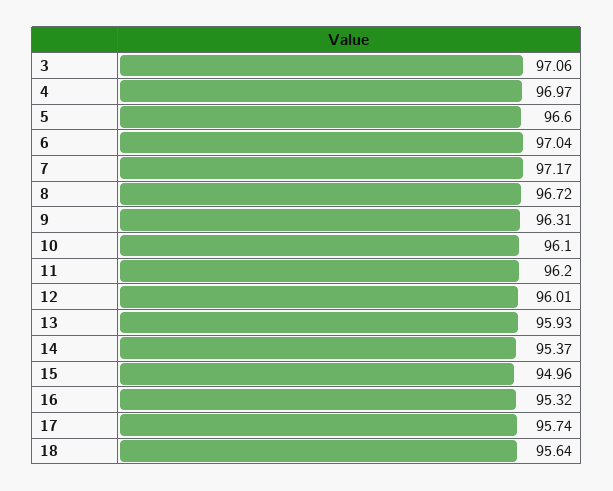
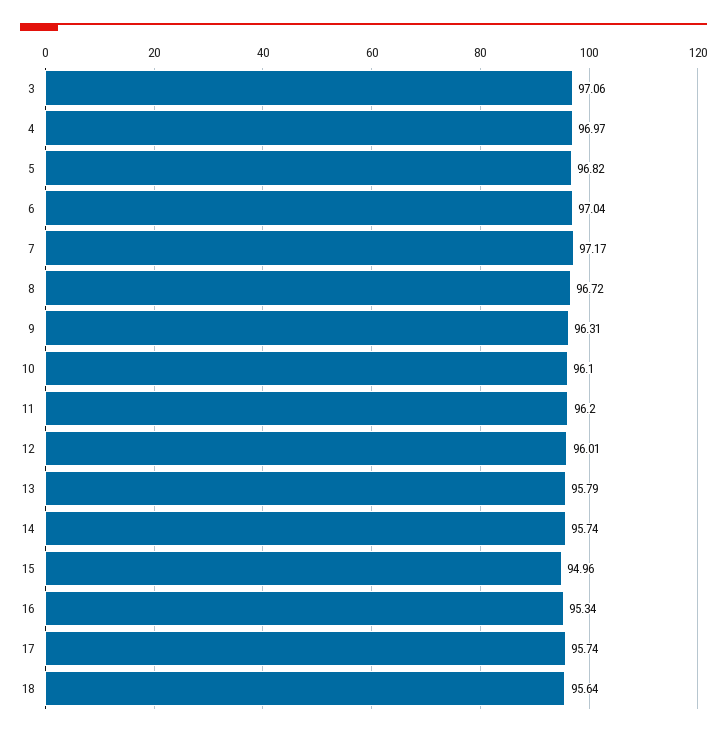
5: 96.6 -> 96.82
13: 95.93 -> 95.79
14: 95.37 -> 95.74
16: 95.32 -> 95.34

